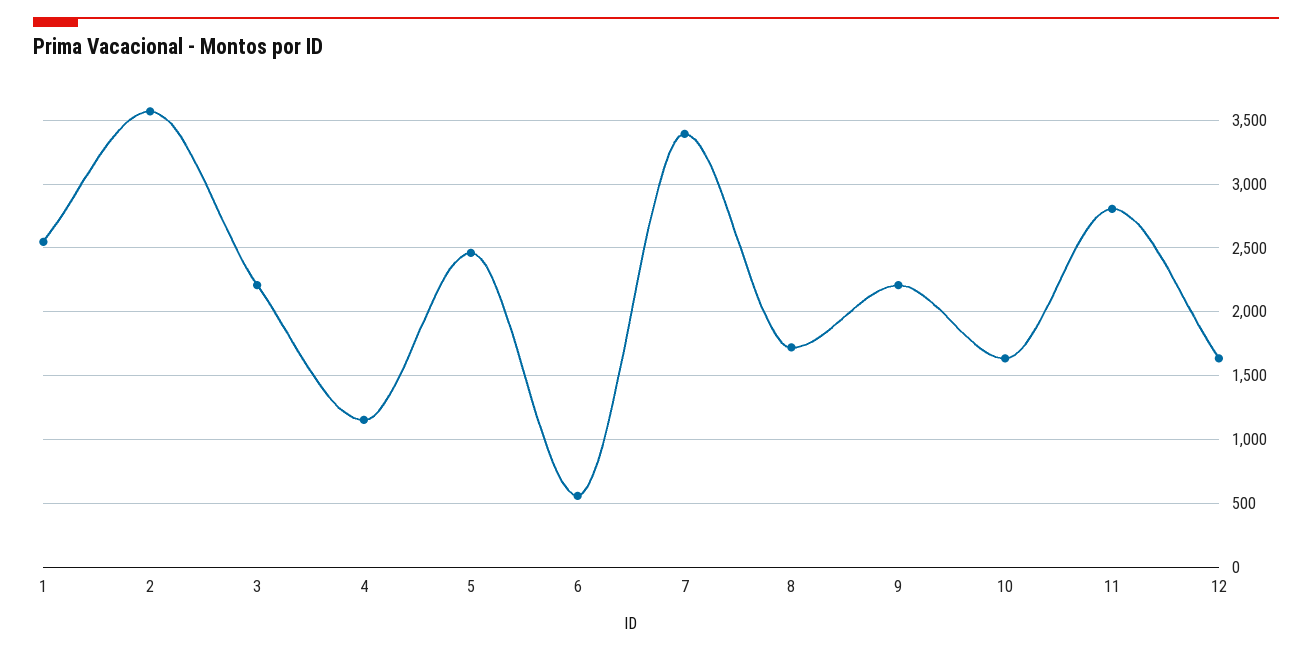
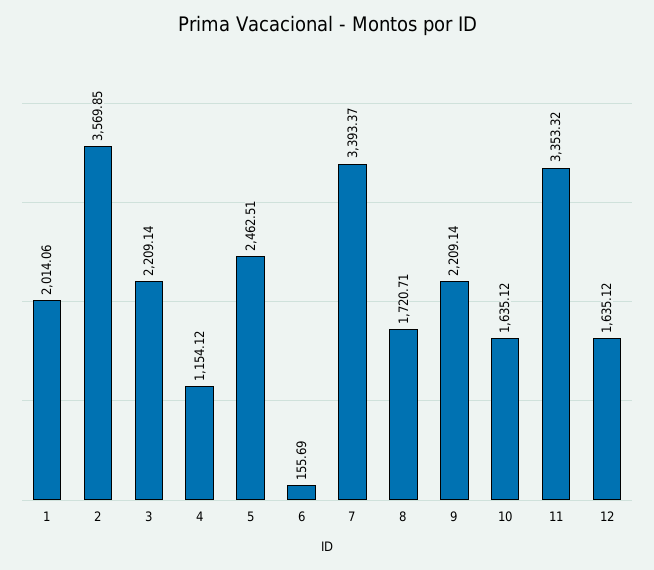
1: 2550 -> 2014.06
6: 550 -> 155.69
11: 2800 -> 3353.32

